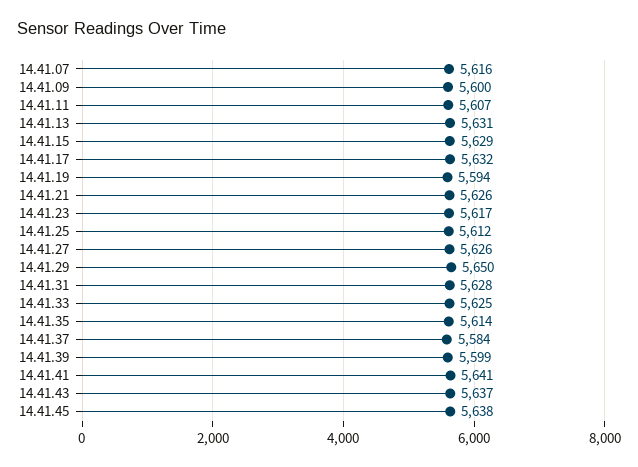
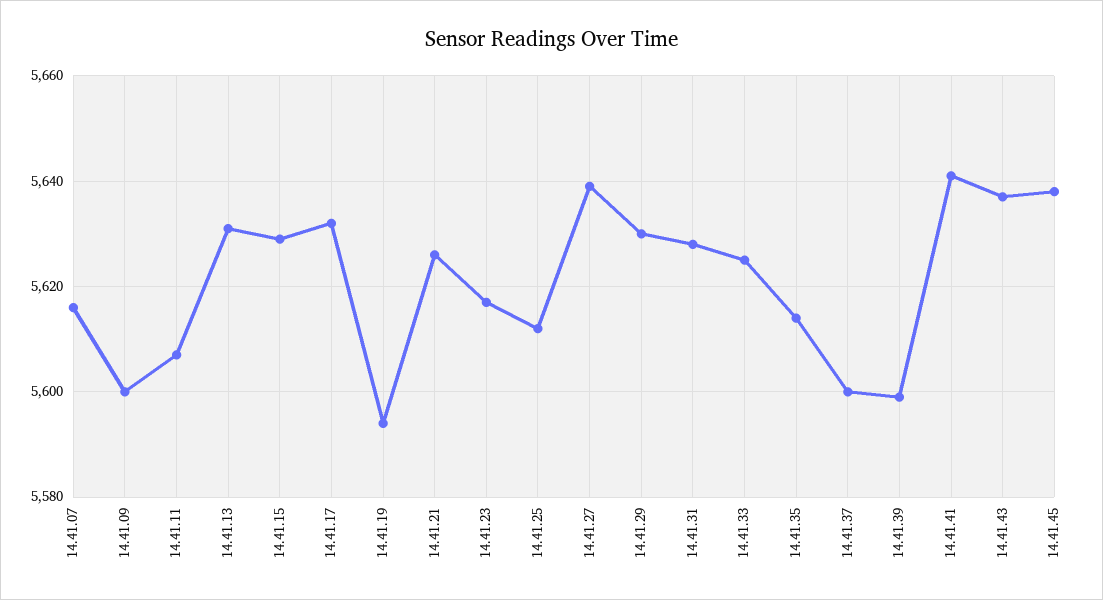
14.41.27: 5626 -> 5640
14.41.29: 5650 -> 5630
14.41.37: 5584 -> 5600

